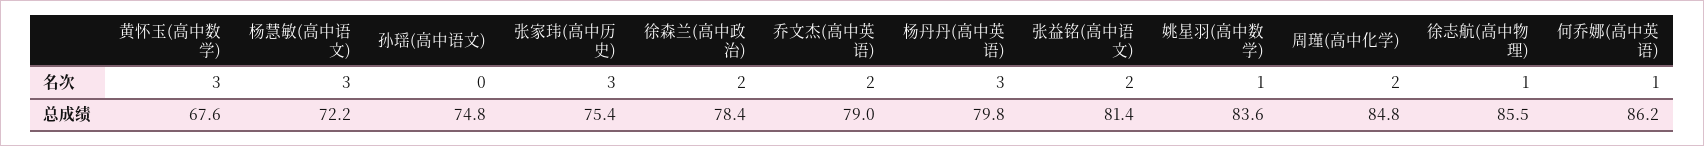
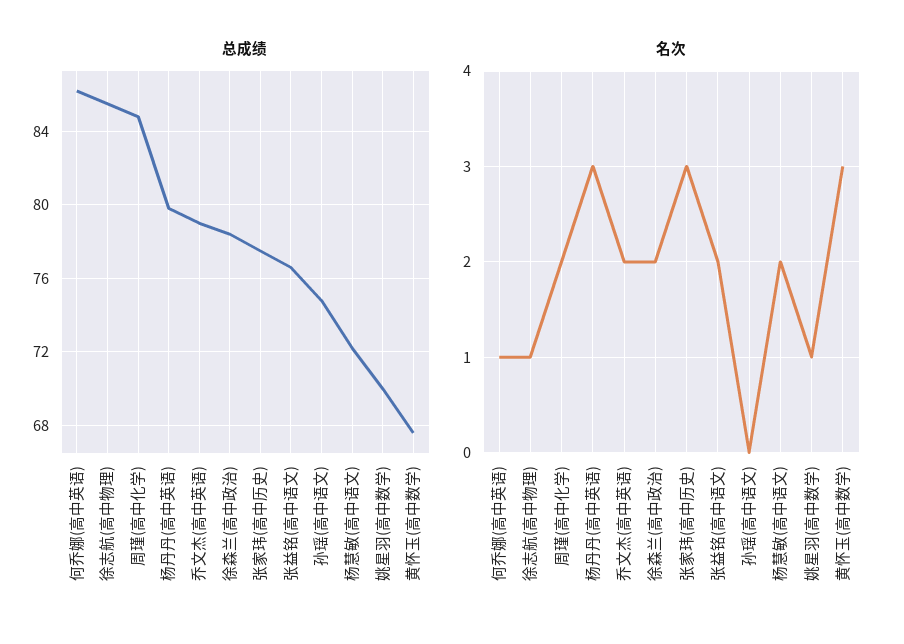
名次, 杨慧敏(高中语文): 3 -> 2
总成绩, 张家玮(高中历史): 75.4 -> 77.5
总成绩, 张益铭(高中语文): 81.4 -> 76.5
总成绩, 姚星羽(高中数学): 83.6 -> 70

